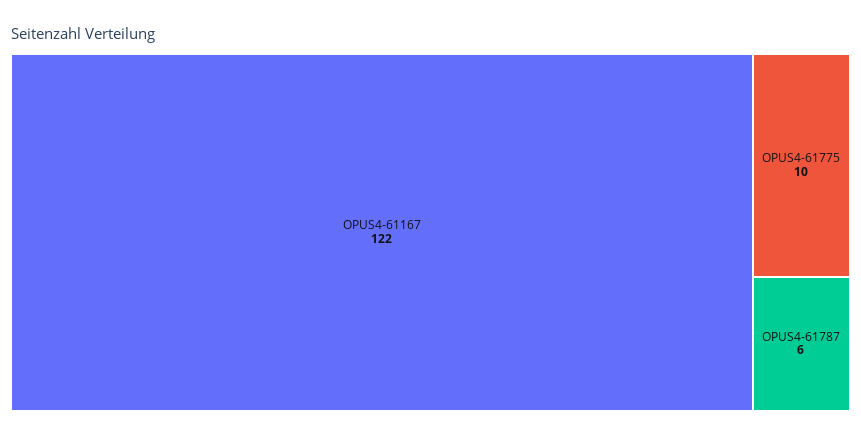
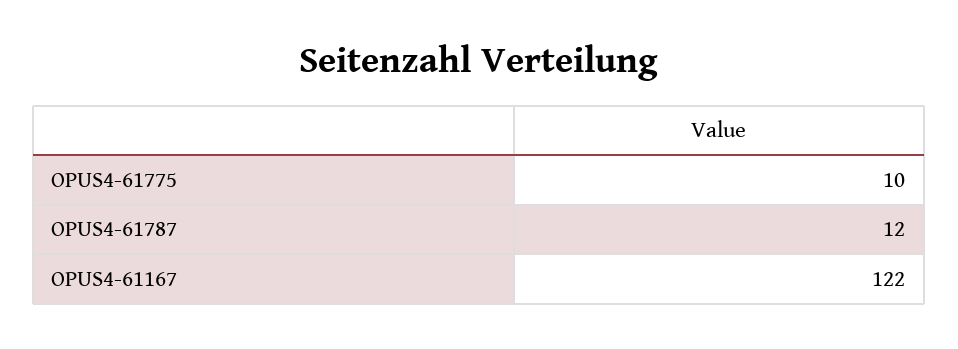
OPUS4-61787: 6 -> 12

